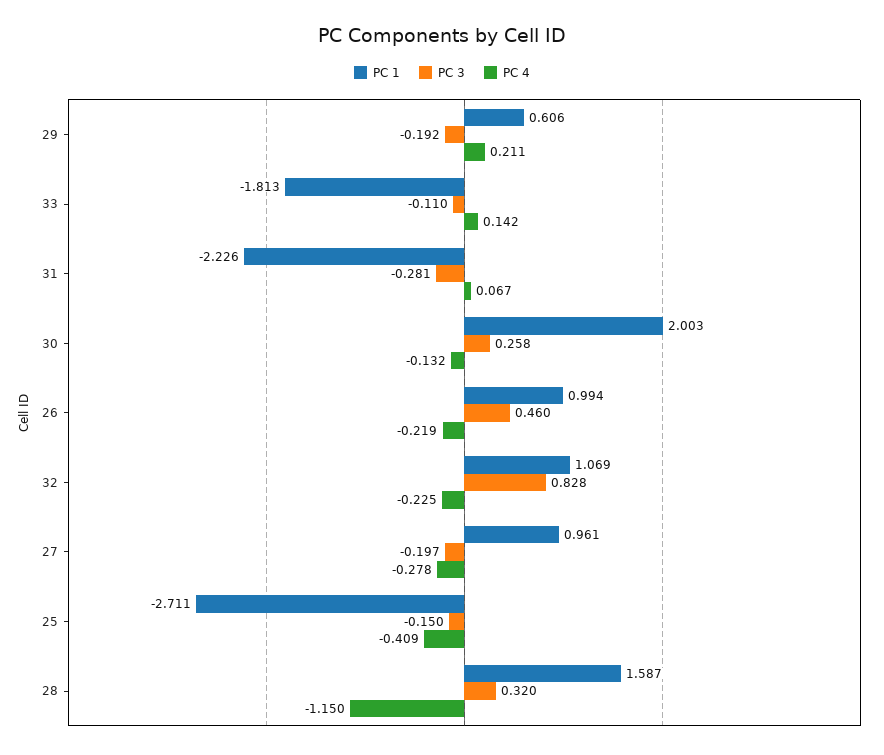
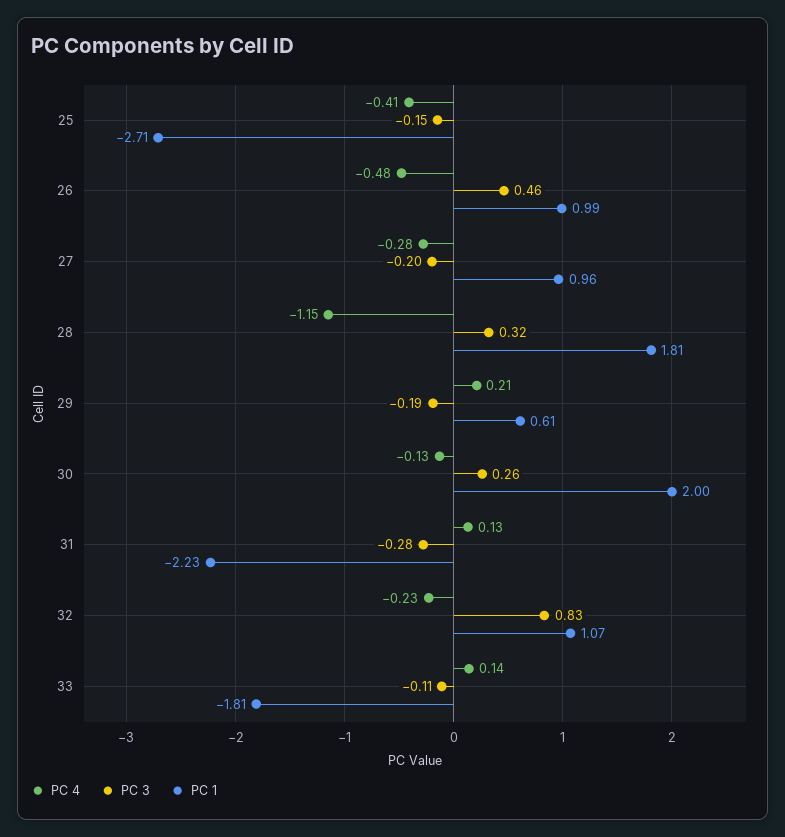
PC 4, 31: 0.067 -> 0.13
PC 4, 26: -0.219 -> -0.48
PC 1, 28: 1.587 -> 1.81

